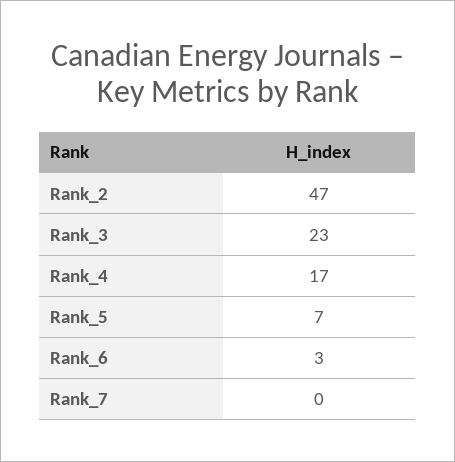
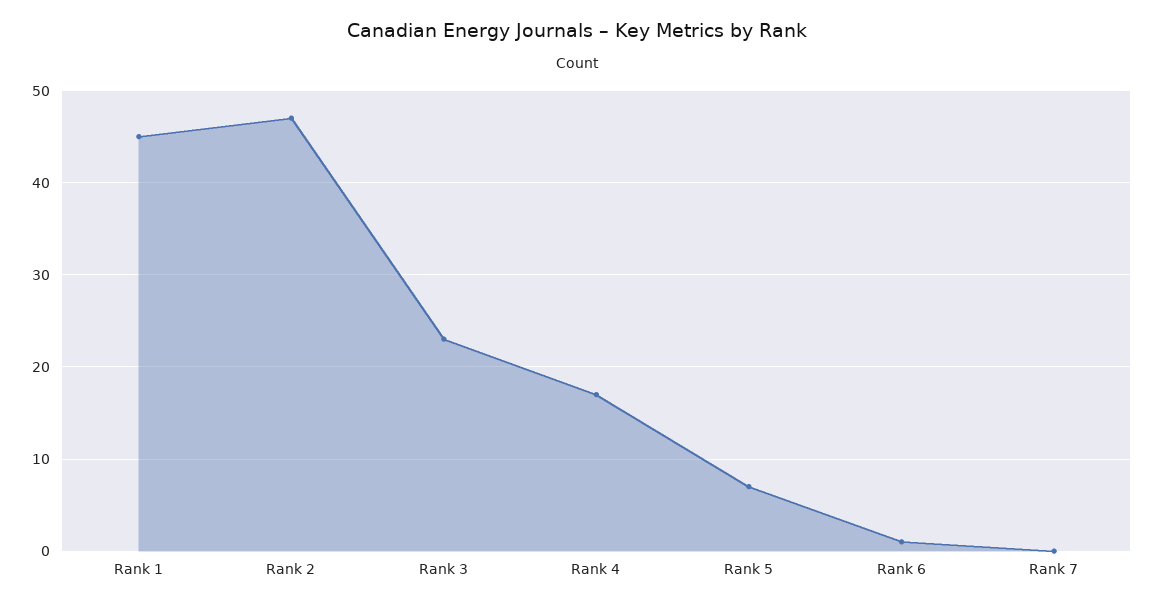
Rank_6: 3 -> 1
Rank 1: none -> 45

